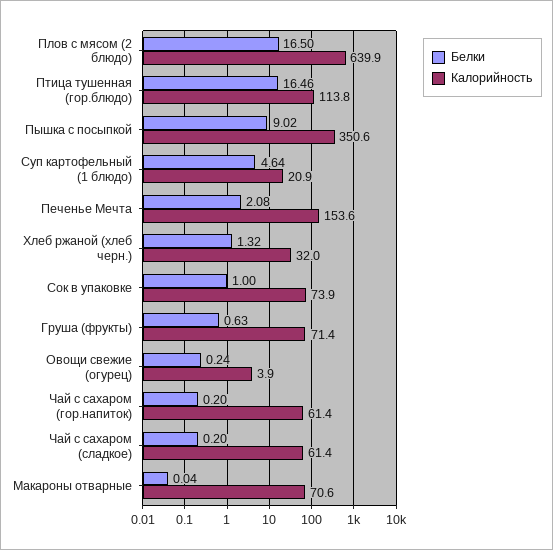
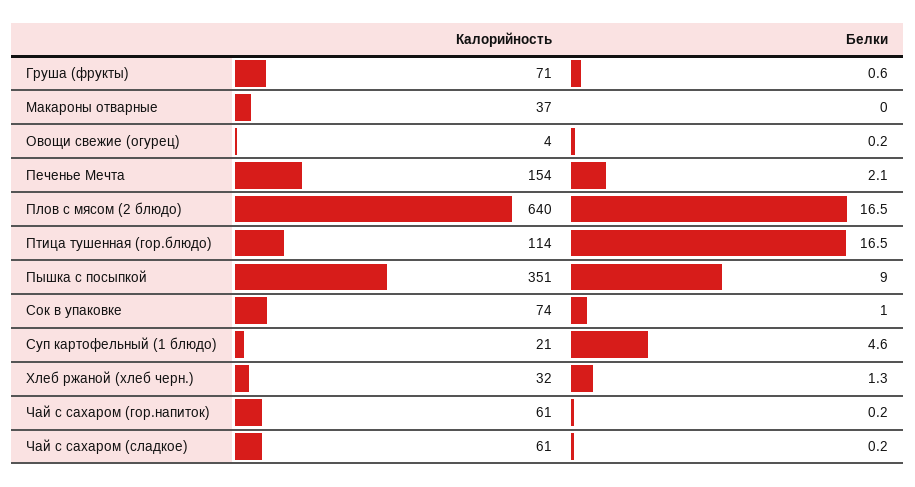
Калорийность, Макароны отварные: 70.6 -> 37

